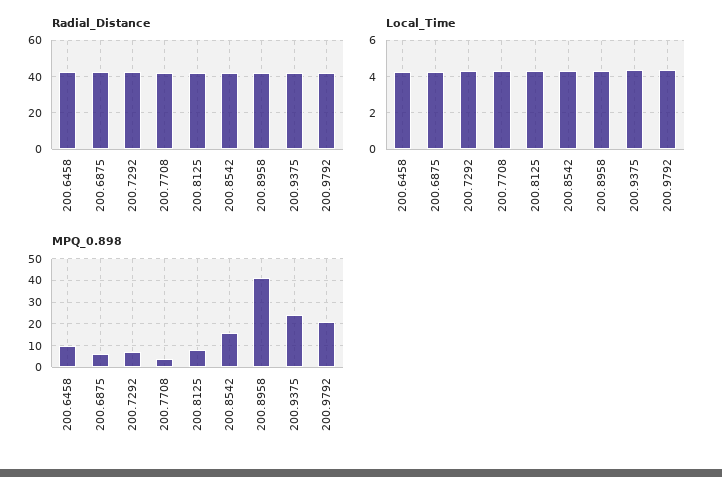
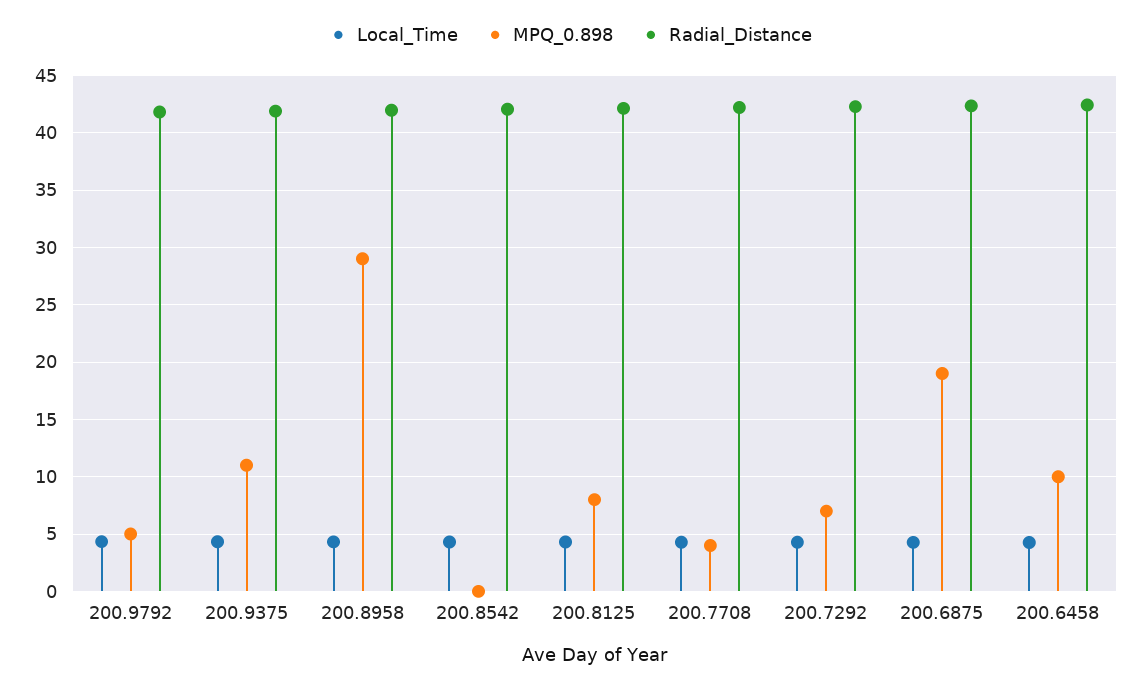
MPQ_0.898, 200.6875: 5 -> 19
MPQ_0.898, 200.8542: 15 -> 0
MPQ_0.898, 200.8958: 40 -> 29
MPQ_0.898, 200.9375: 25 -> 11
MPQ_0.898, 200.9792: 20 -> 5

